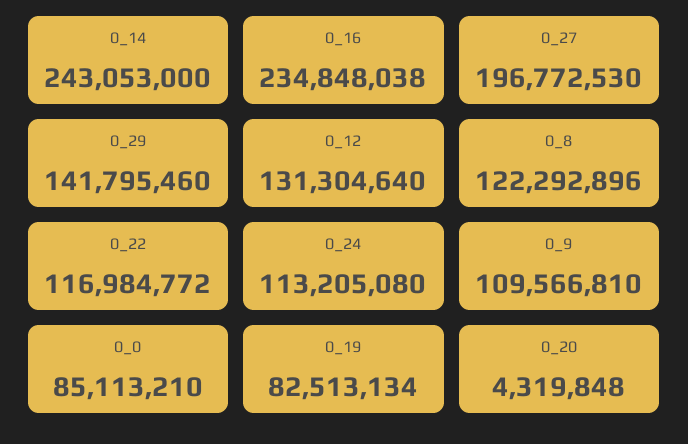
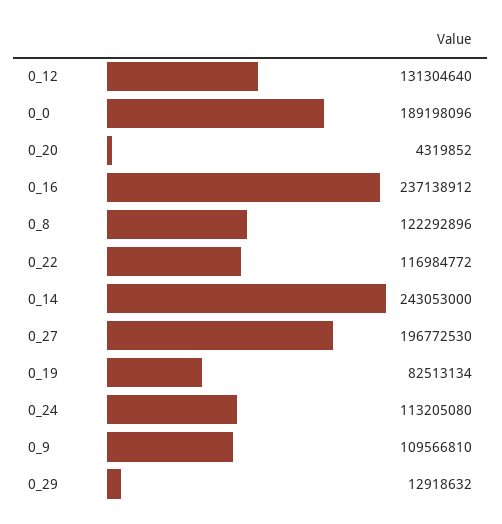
0_16: 234848038 -> 237138912
0_29: 141795460 -> 12918632
0_0: 85113210 -> 189198096
0_20: 4319848 -> 4319852

